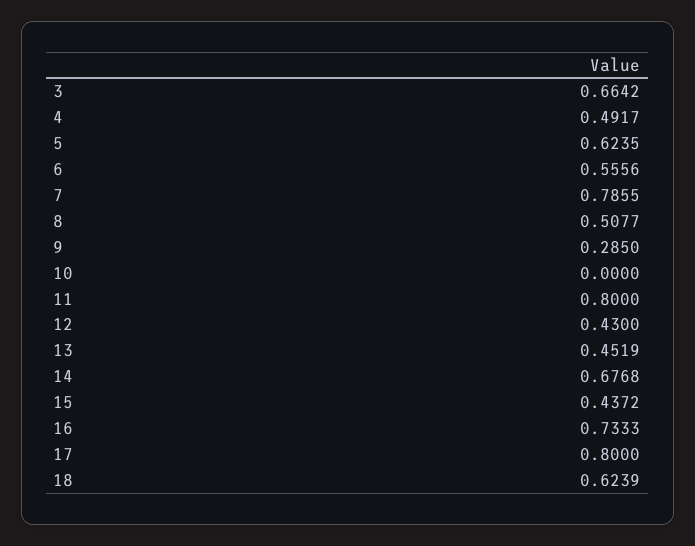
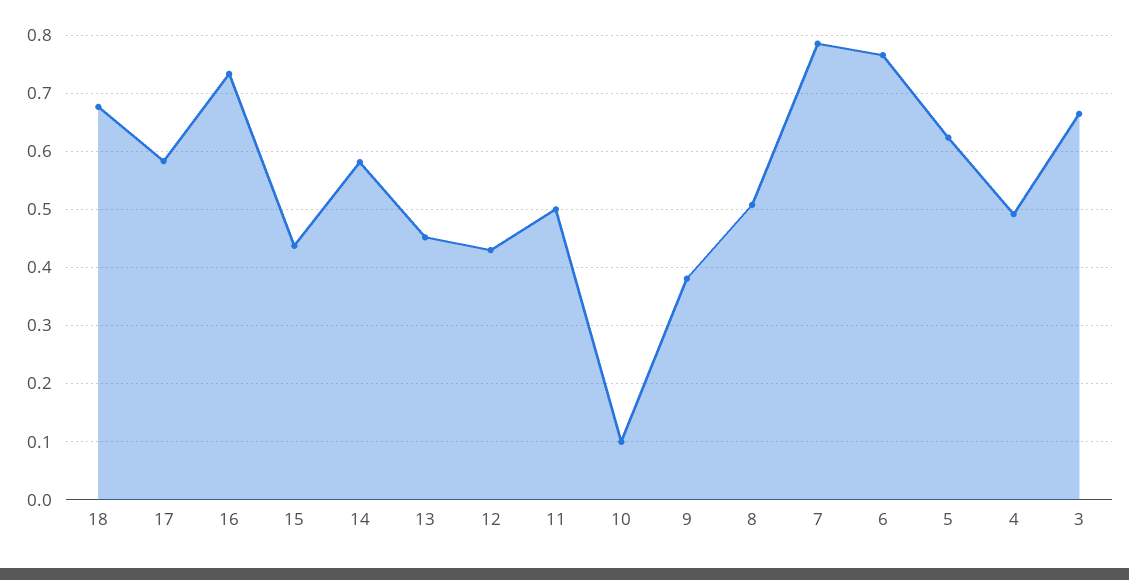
6: 0.5556 -> 0.76
9: 0.285 -> 0.38
10: 0 -> 0.1
11: 0.8 -> 0.5
14: 0.6768 -> 0.58
17: 0.8 -> 0.58
18: 0.6239 -> 0.68

